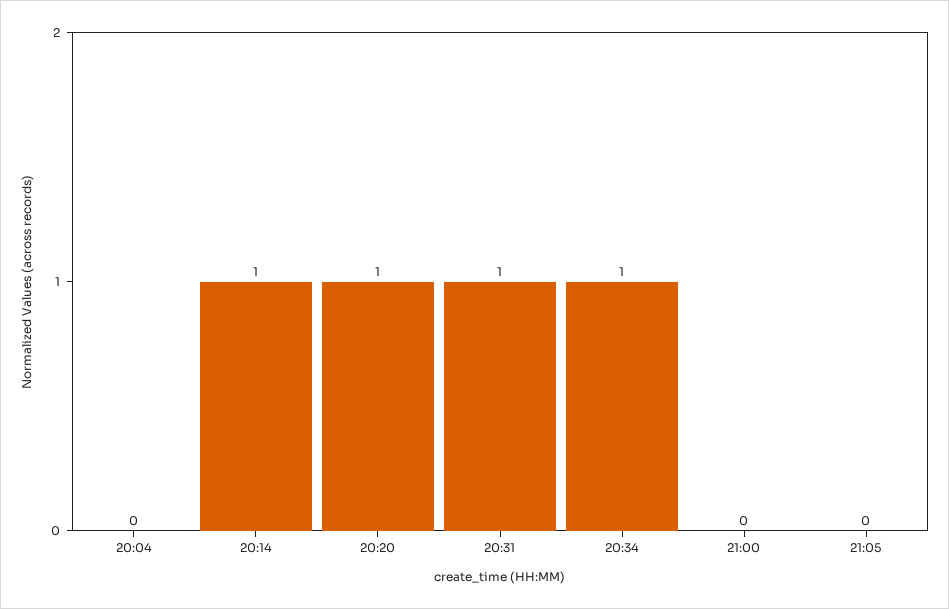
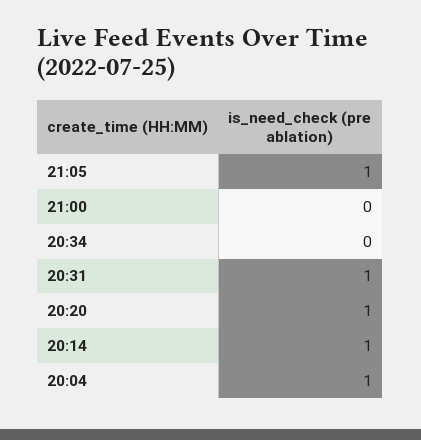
20:04: 0 -> 1
20:34: 1 -> 0
21:05: 0 -> 1

